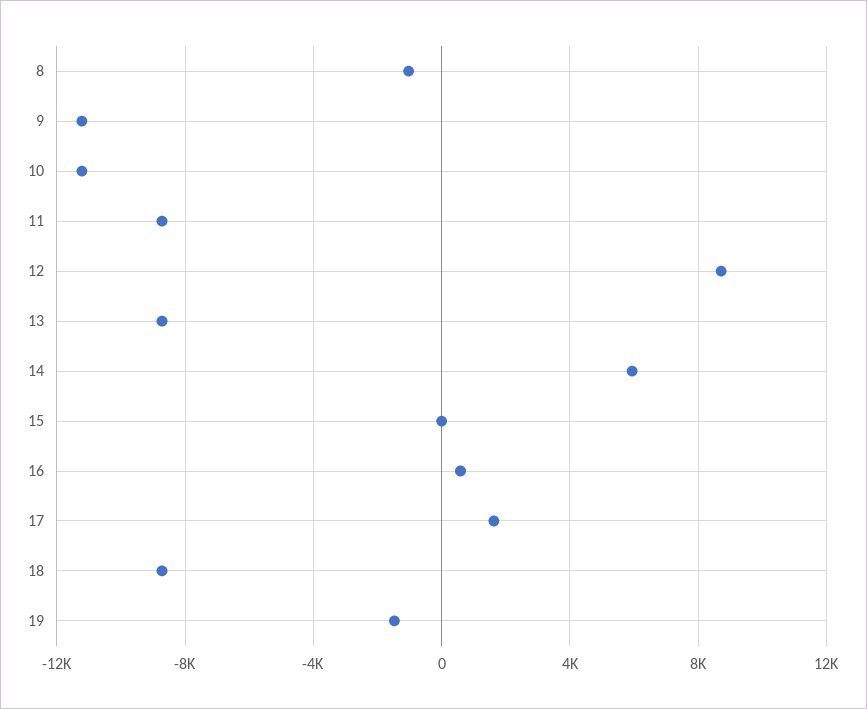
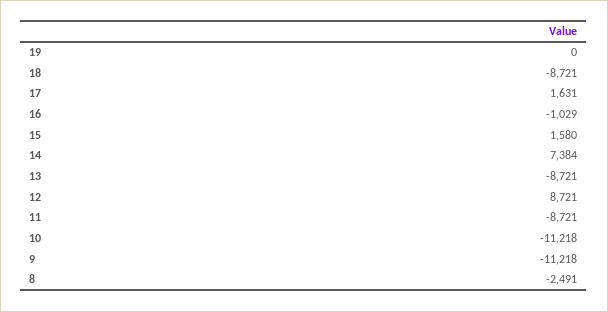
8: -1000 -> -2491
14: 6000 -> 7384
15: 0 -> 1580
16: 500 -> -1029
19: -1500 -> 0

